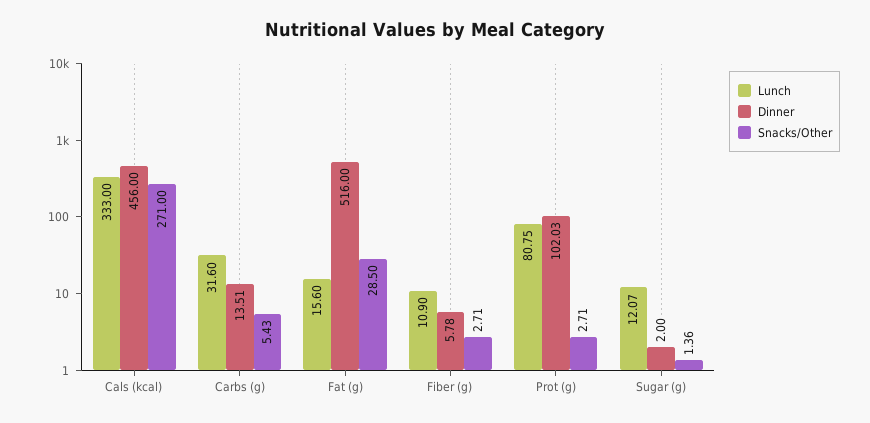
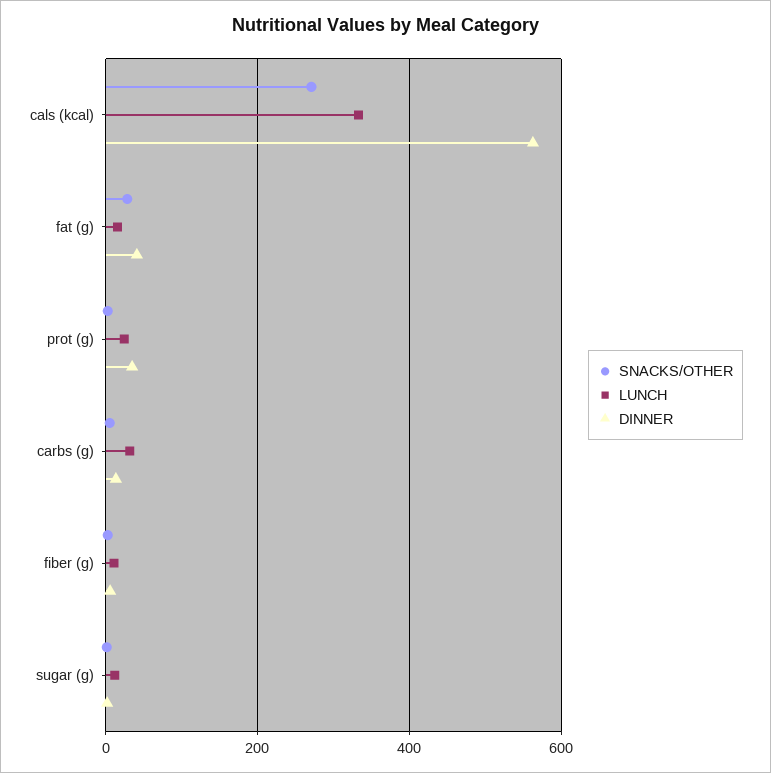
Dinner, Cals (kcal): 456 -> 560
Dinner, Fat (g): 516 -> 40
Lunch, Prot (g): 80.75 -> 20
Dinner, Prot (g): 102.03 -> 40

